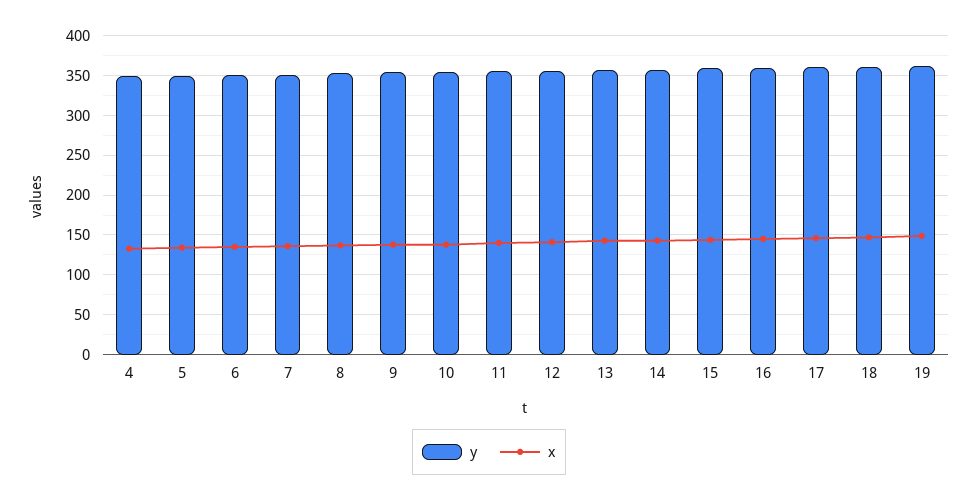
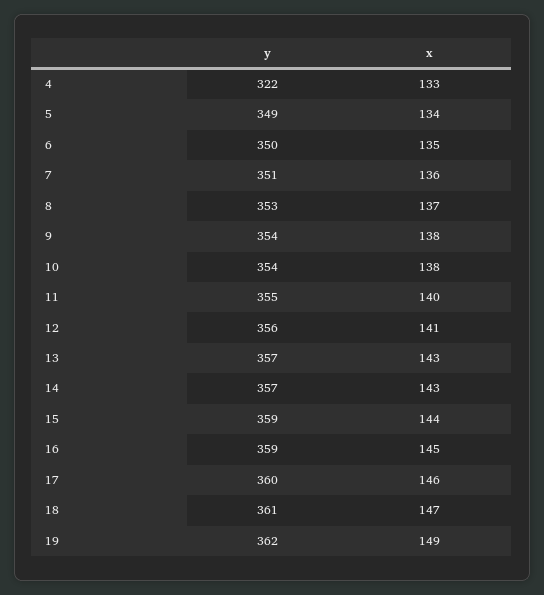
y, 4: 350 -> 322

